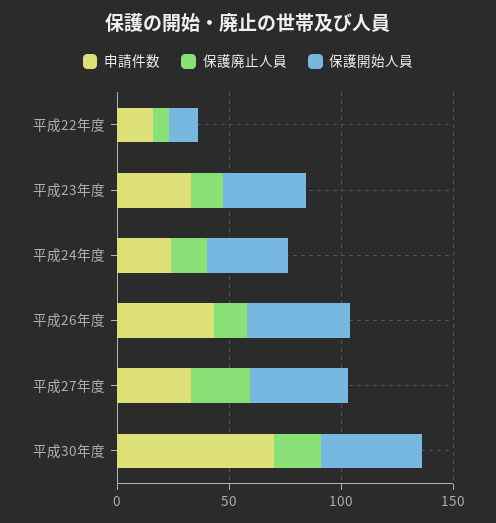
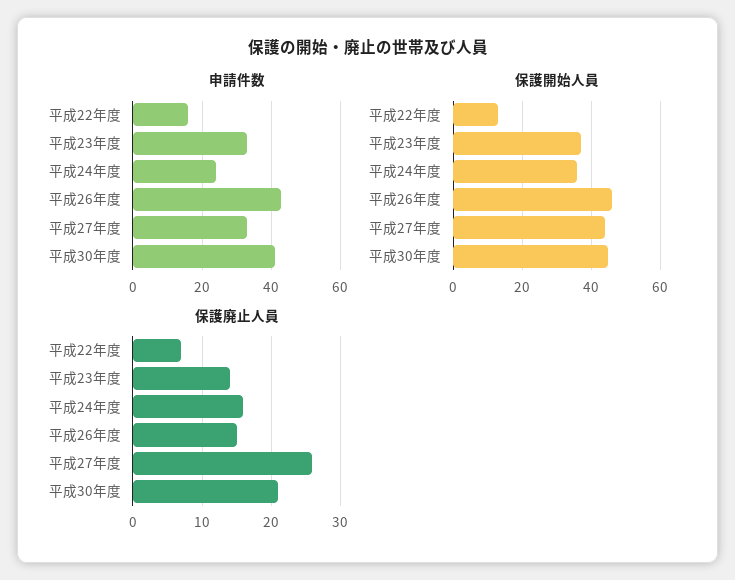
申請件数, 平成30年度: 70 -> 40

